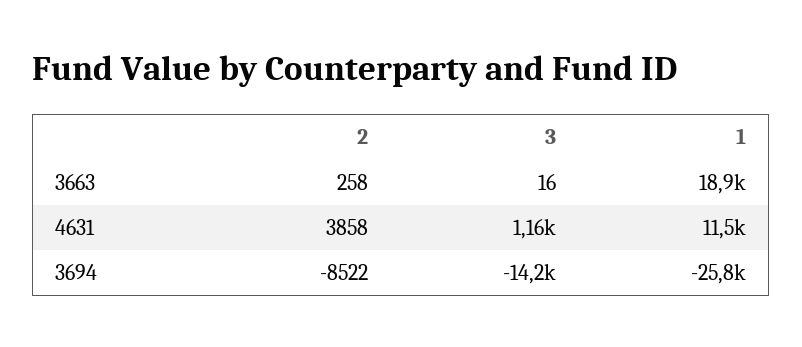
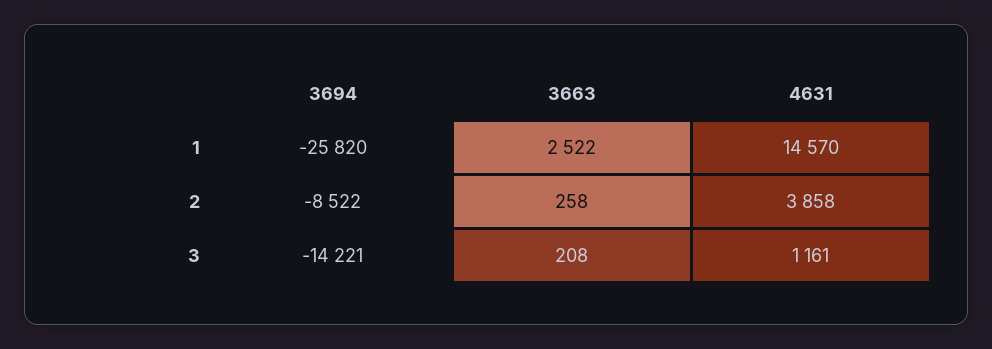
3, 3663: 16 -> 208
1, 3663: 18900 -> 2522
1, 4631: 11500 -> 14570

